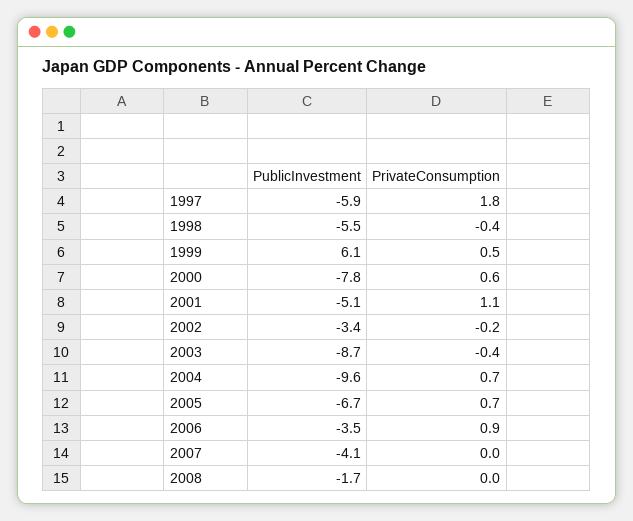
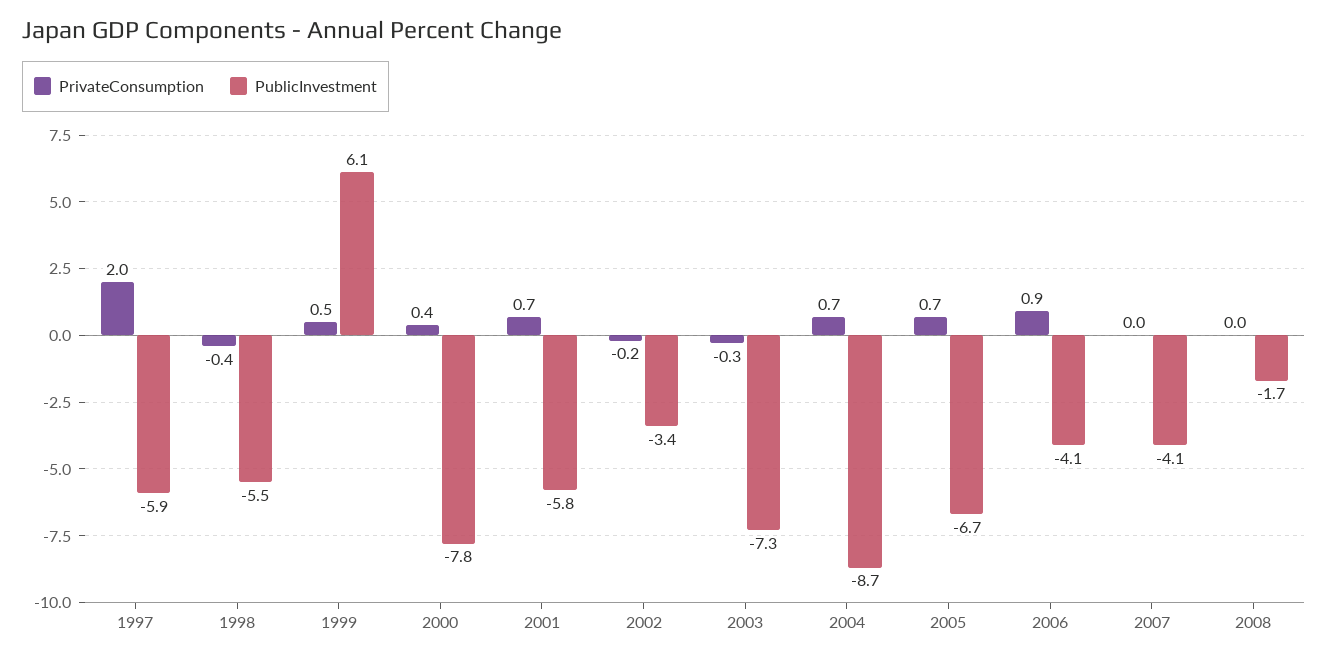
PrivateConsumption, 1997: 1.8 -> 2
PrivateConsumption, 2000: 0.6 -> 0.4
PublicInvestment, 2001: -5.1 -> -5.8
PrivateConsumption, 2001: 1.1 -> 0.7
PublicInvestment, 2003: -8.7 -> -7.3
PrivateConsumption, 2003: -0.4 -> -0.3
PublicInvestment, 2004: -9.6 -> -8.7
PublicInvestment, 2006: -3.5 -> -4.1

